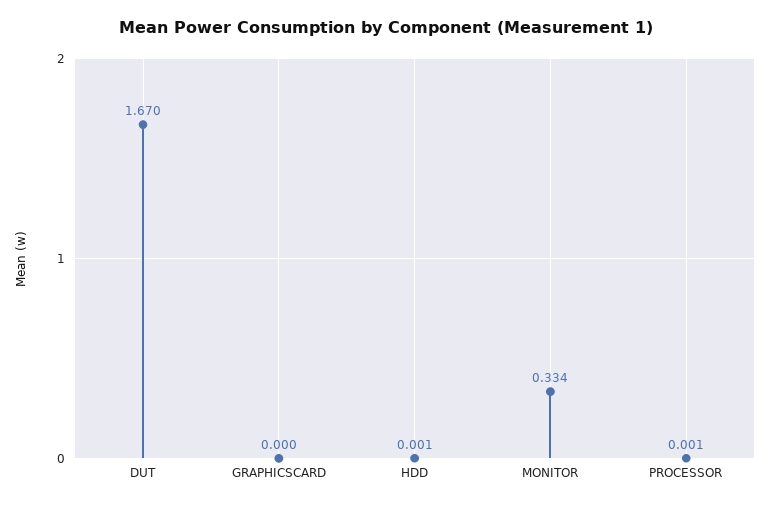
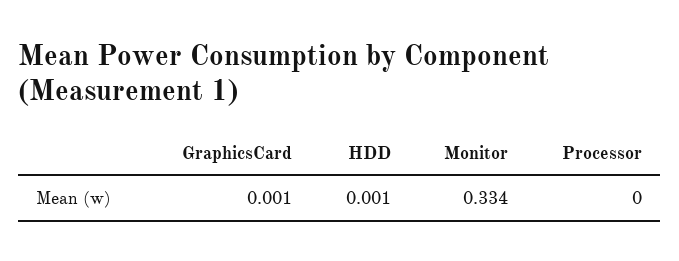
DUT: 1.67 -> none
GRAPHICSCARD: 0 -> 0.001
PROCESSOR: 0.001 -> 0

